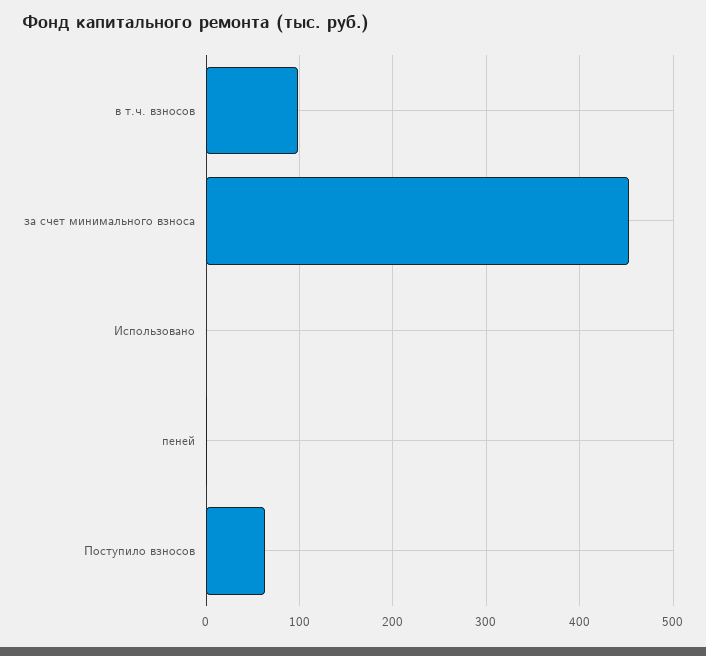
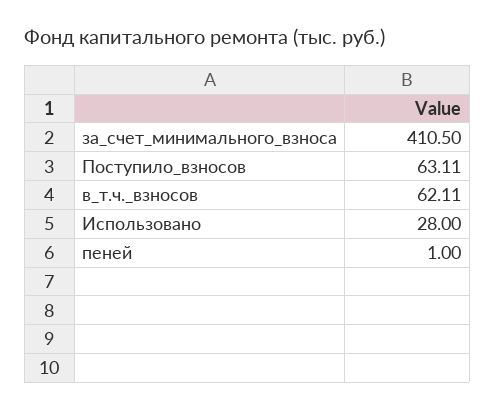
в т.ч. взносов: 100 -> 62.11
за счет минимального взноса: 450 -> 410.5
Использовано: 0 -> 28

